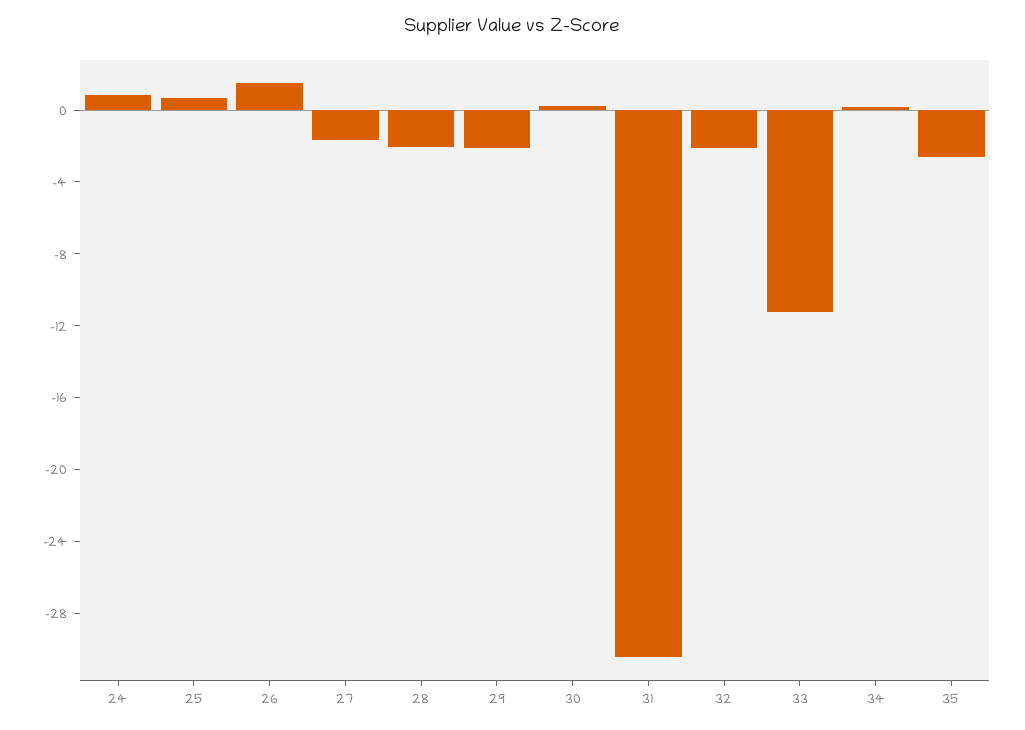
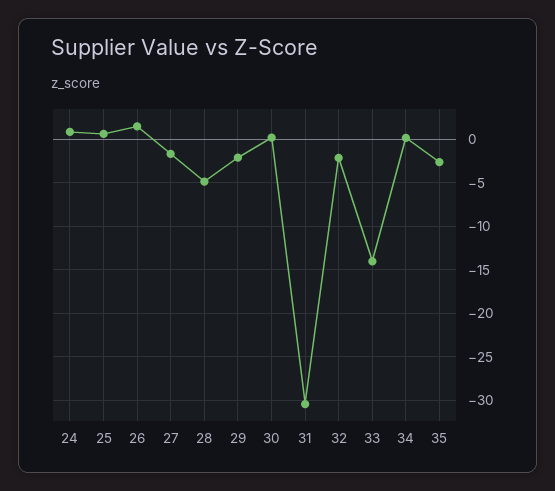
28: -2 -> -5
33: -11 -> -14

